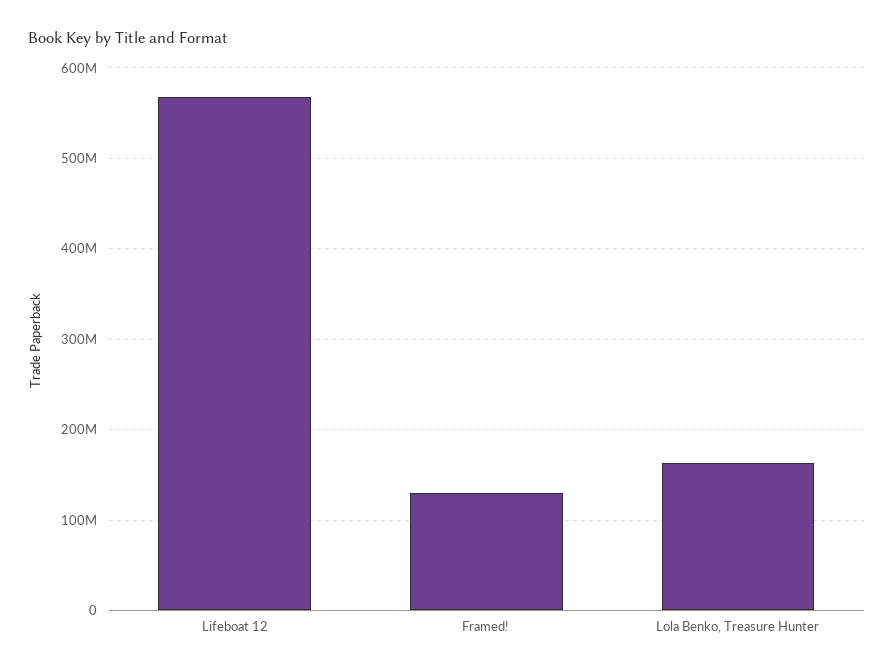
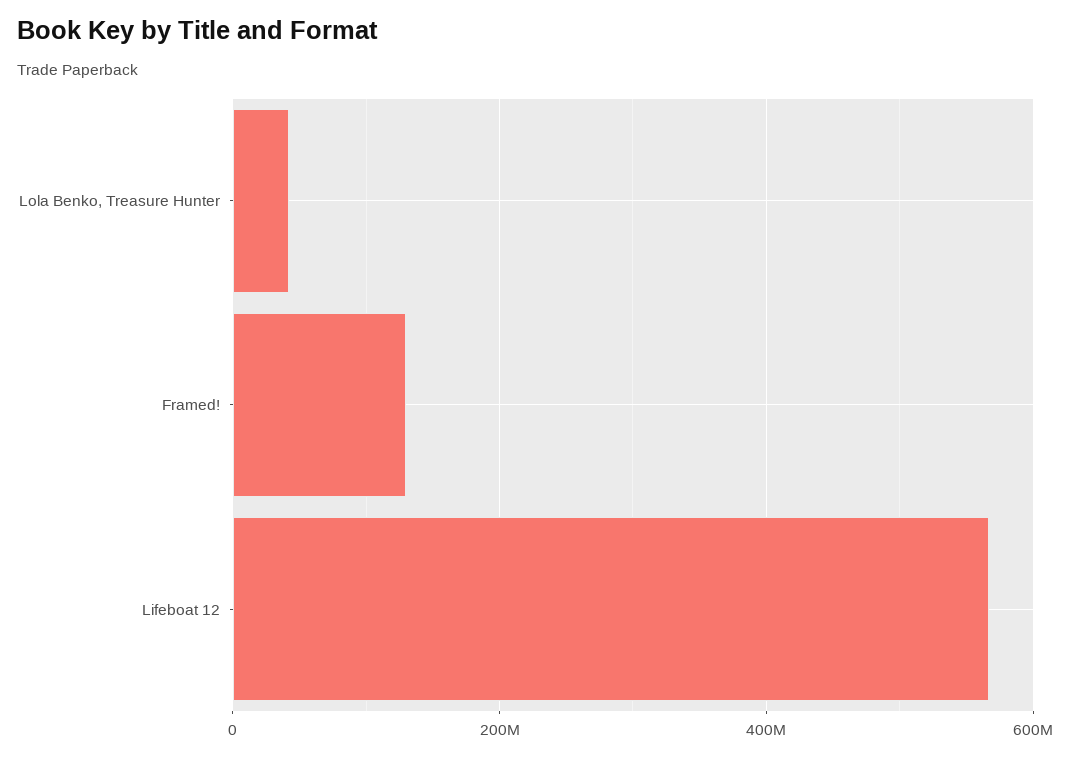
Lola Benko, Treasure Hunter: 160000000 -> 40000000

